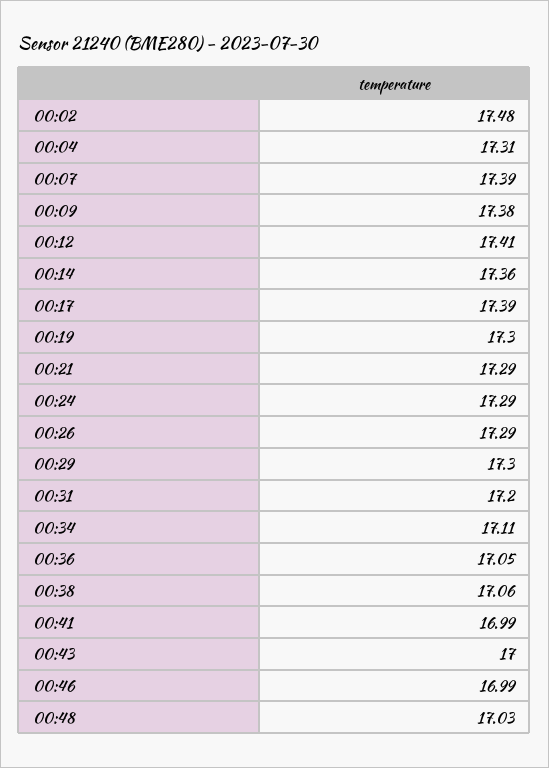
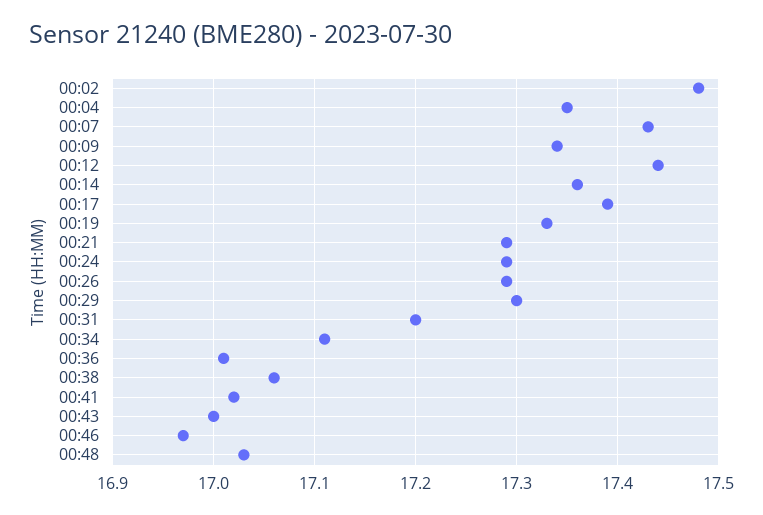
00:04: 17.31 -> 17.35
00:07: 17.39 -> 17.43
00:09: 17.38 -> 17.34
00:12: 17.41 -> 17.44
00:19: 17.3 -> 17.33
00:36: 17.05 -> 17.01
00:41: 16.99 -> 17.02
00:46: 16.99 -> 16.97

